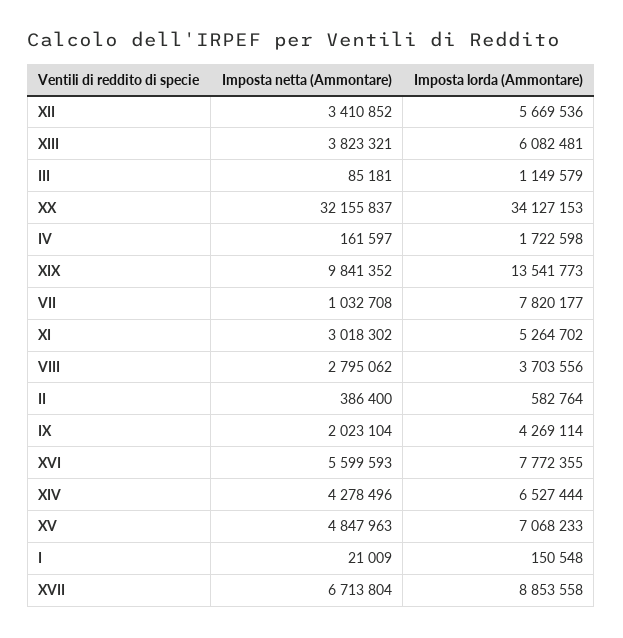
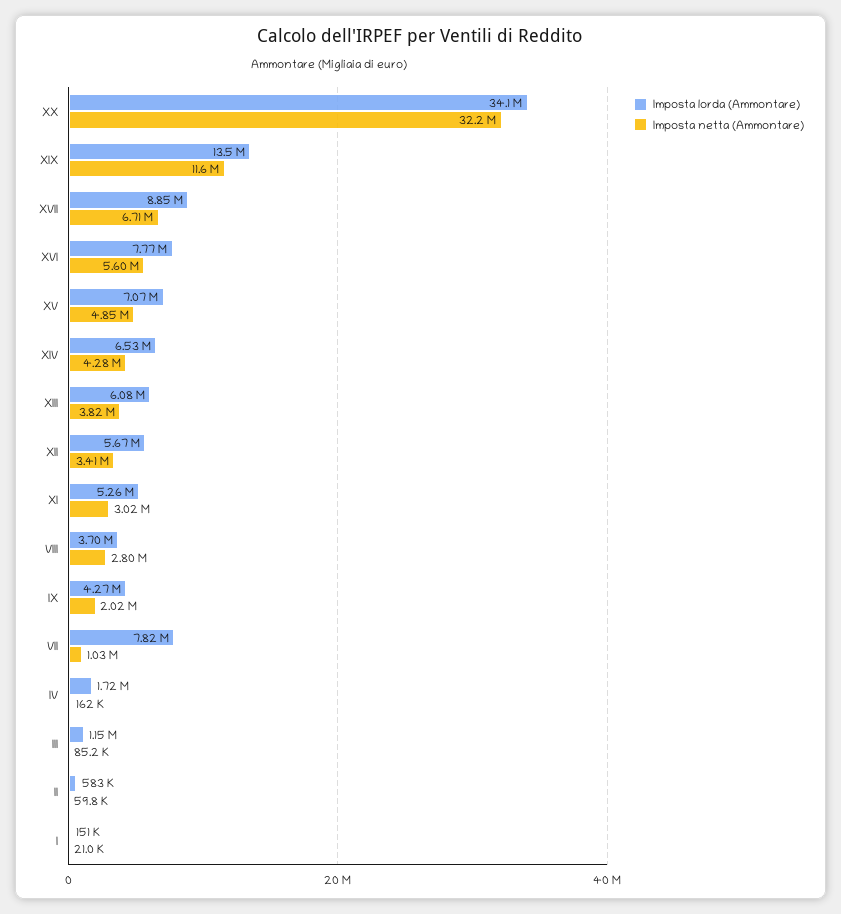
Imposta netta (Ammontare), XIX: 9841352 -> 11600000
Imposta netta (Ammontare), II: 386400 -> 59800

